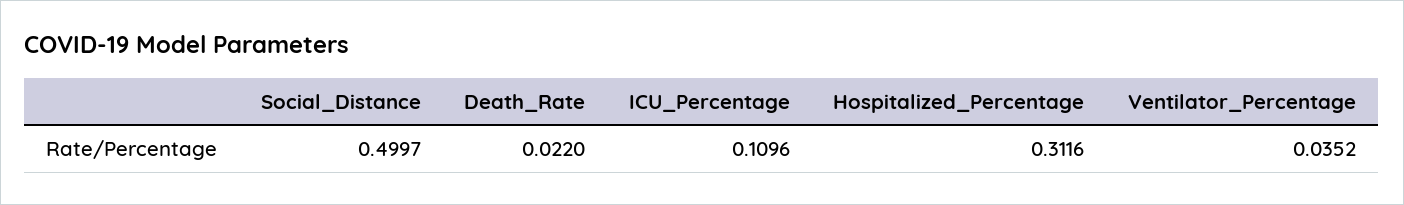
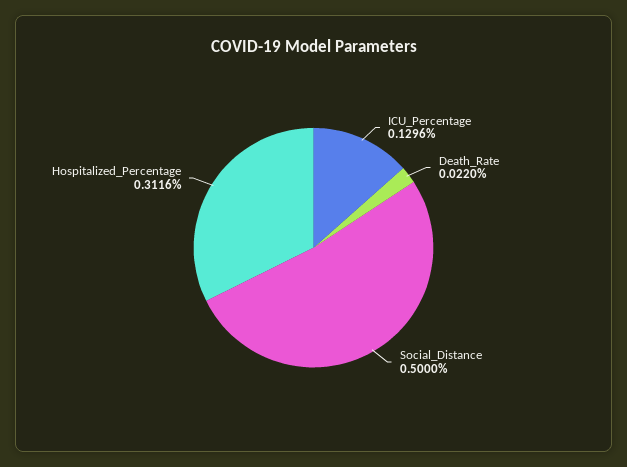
Social_Distance: 0.4997 -> 0.5
ICU_Percentage: 0.1096 -> 0.1296
Ventilator_Percentage: 0.0352 -> none

